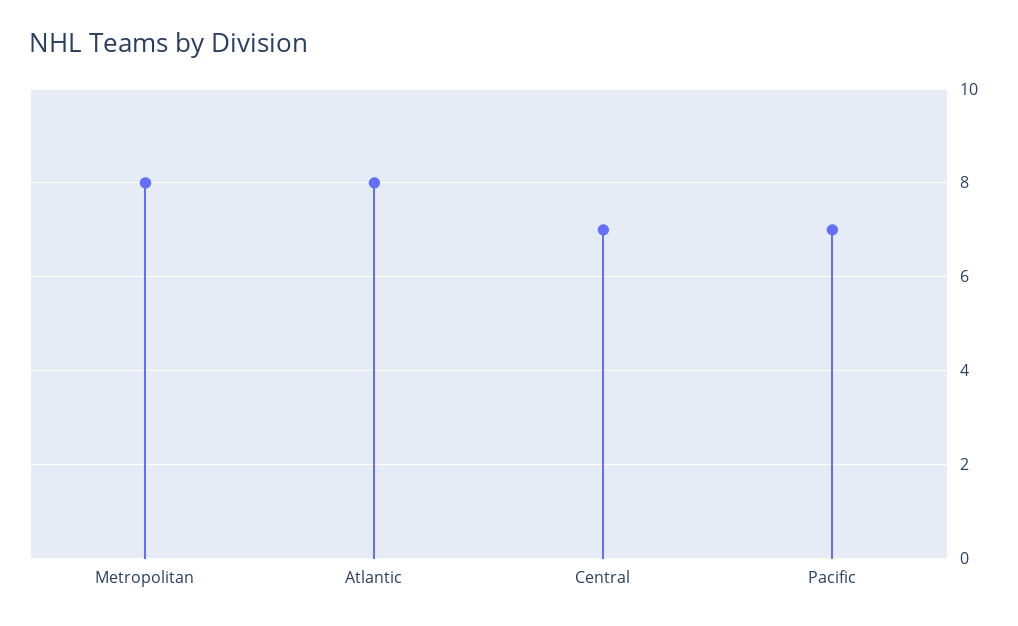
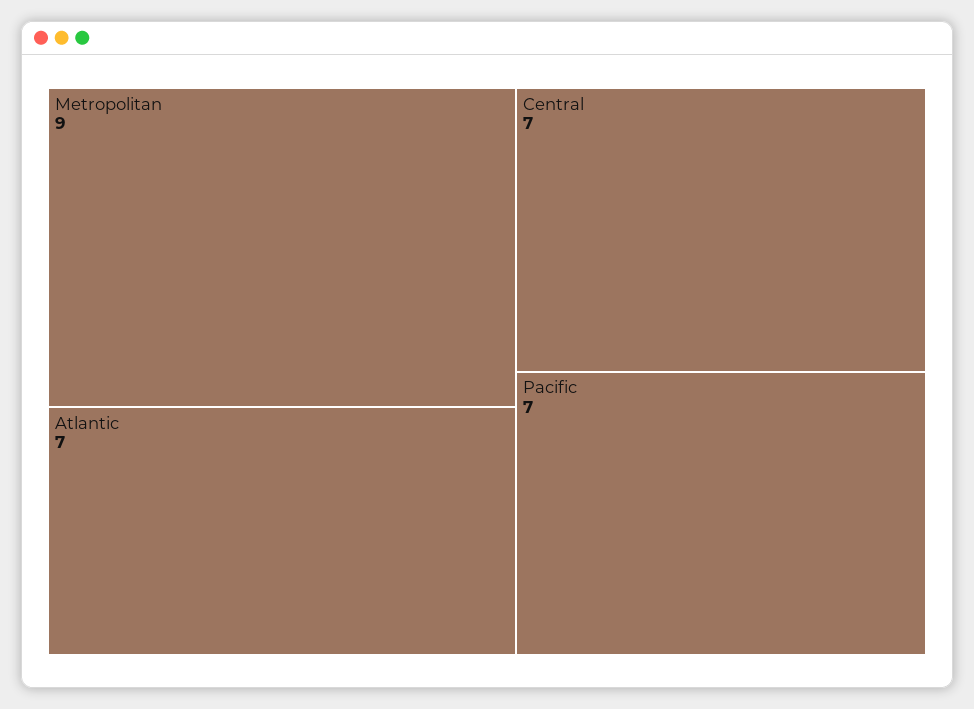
Metropolitan: 8 -> 9
Atlantic: 8 -> 7

